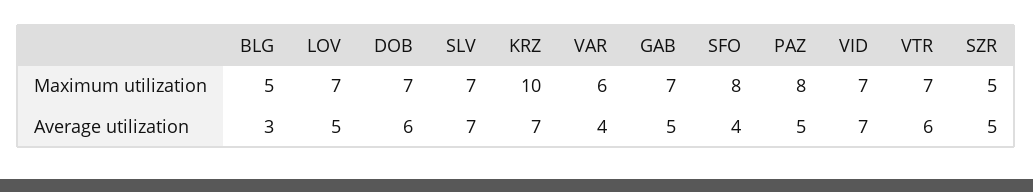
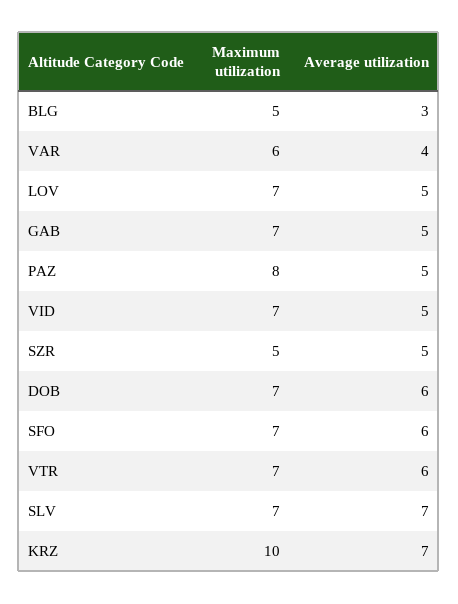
SFO, Maximum utilization: 8 -> 7
SFO, Average utilization: 4 -> 6
VID, Average utilization: 7 -> 5

